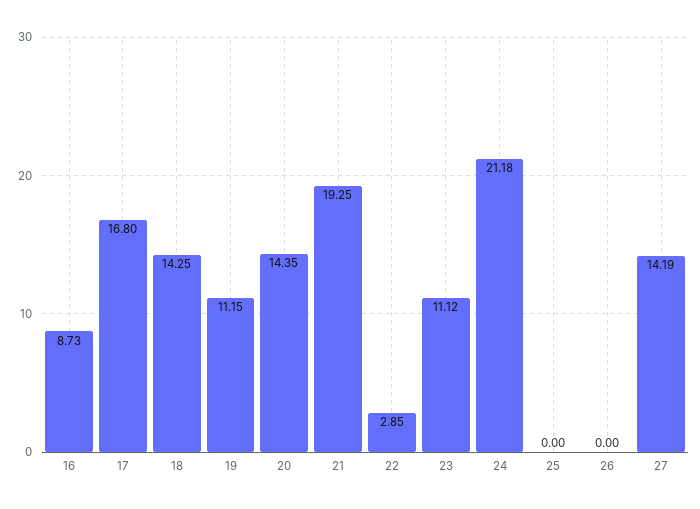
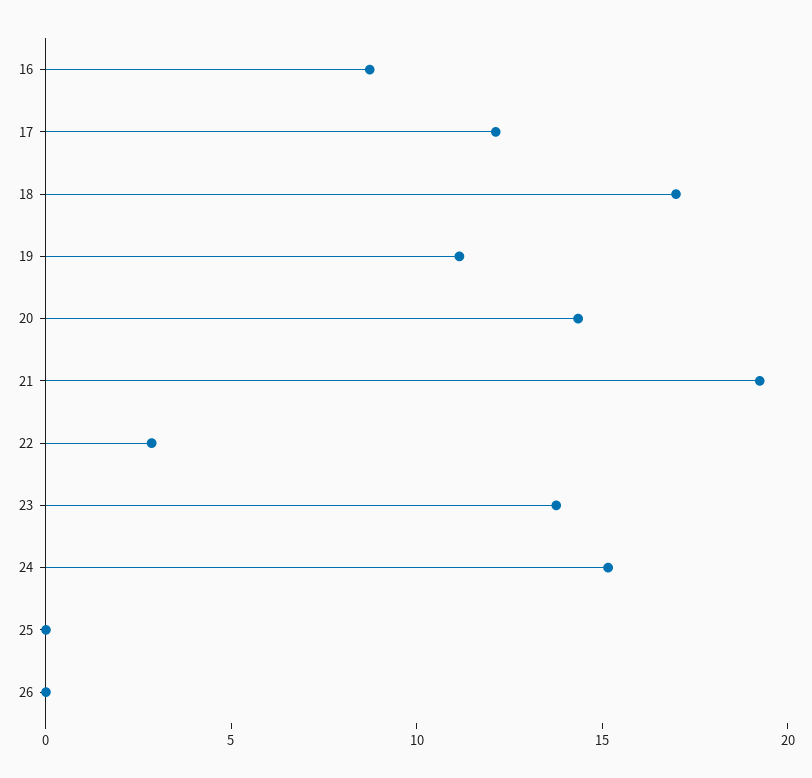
17: 16.8 -> 12
18: 14.25 -> 17
23: 11.12 -> 14
24: 21.18 -> 15
27: 14.19 -> none

